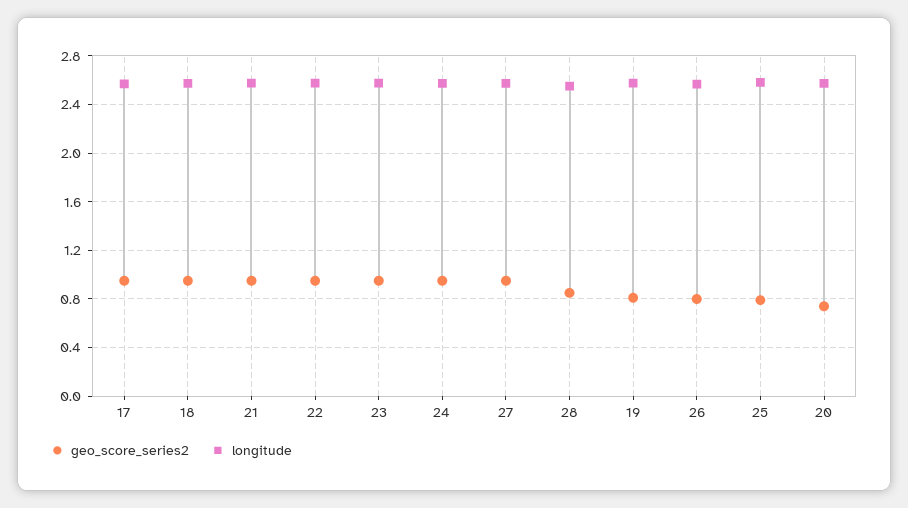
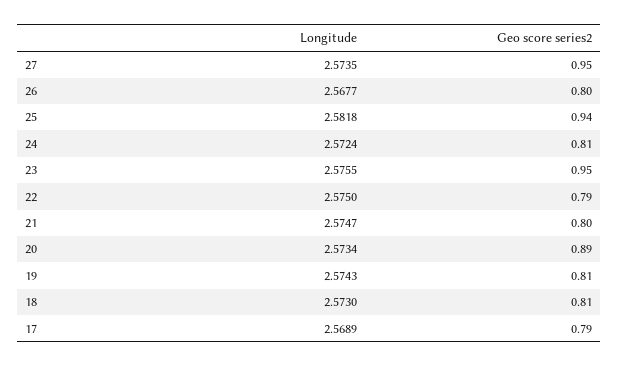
geo_score_series2, 17: 0.95 -> 0.79
geo_score_series2, 18: 0.95 -> 0.81
geo_score_series2, 21: 0.95 -> 0.8
geo_score_series2, 22: 0.95 -> 0.79
geo_score_series2, 24: 0.95 -> 0.81
geo_score_series2, 28: 0.85 -> none
longitude, 28: 2.55 -> none
geo_score_series2, 25: 0.8 -> 0.94
geo_score_series2, 20: 0.75 -> 0.89

